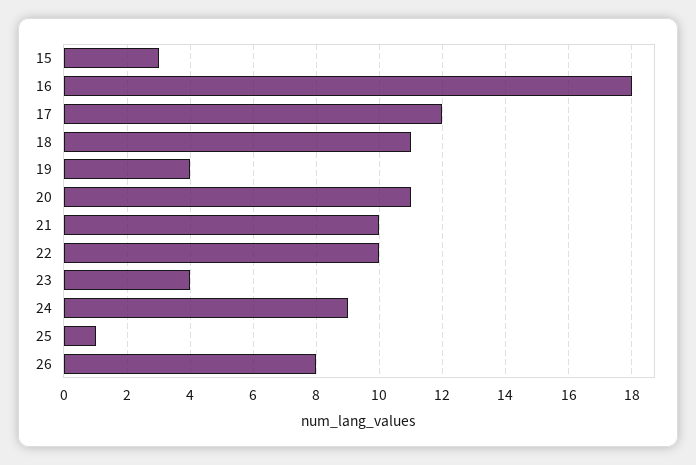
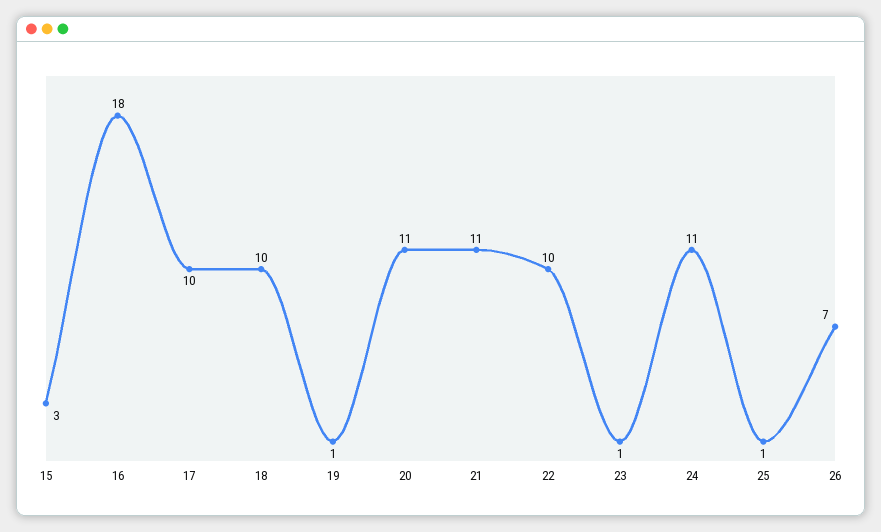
17: 12 -> 10
18: 11 -> 10
19: 4 -> 1
21: 10 -> 11
23: 4 -> 1
24: 9 -> 11
26: 8 -> 7

